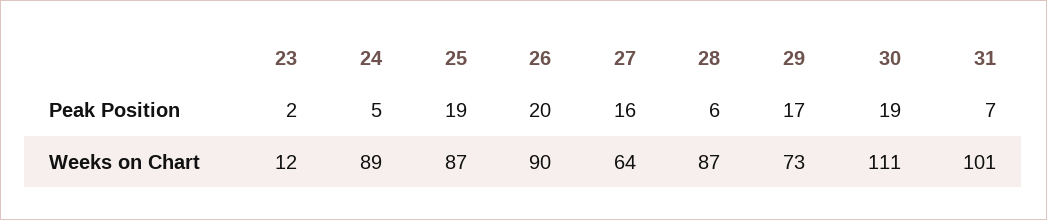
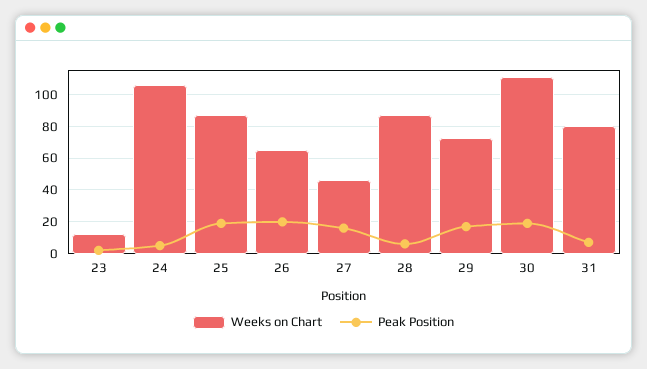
Weeks on Chart, 24: 89 -> 105
Weeks on Chart, 26: 90 -> 65
Weeks on Chart, 27: 64 -> 45
Weeks on Chart, 31: 101 -> 80

